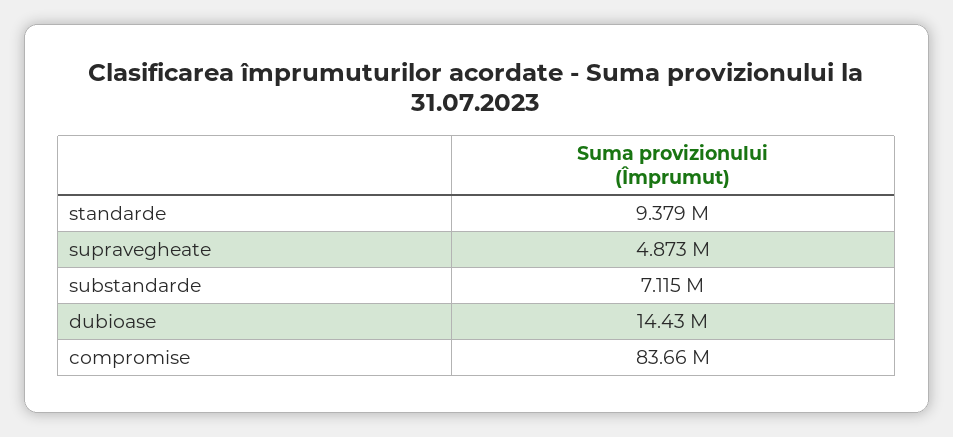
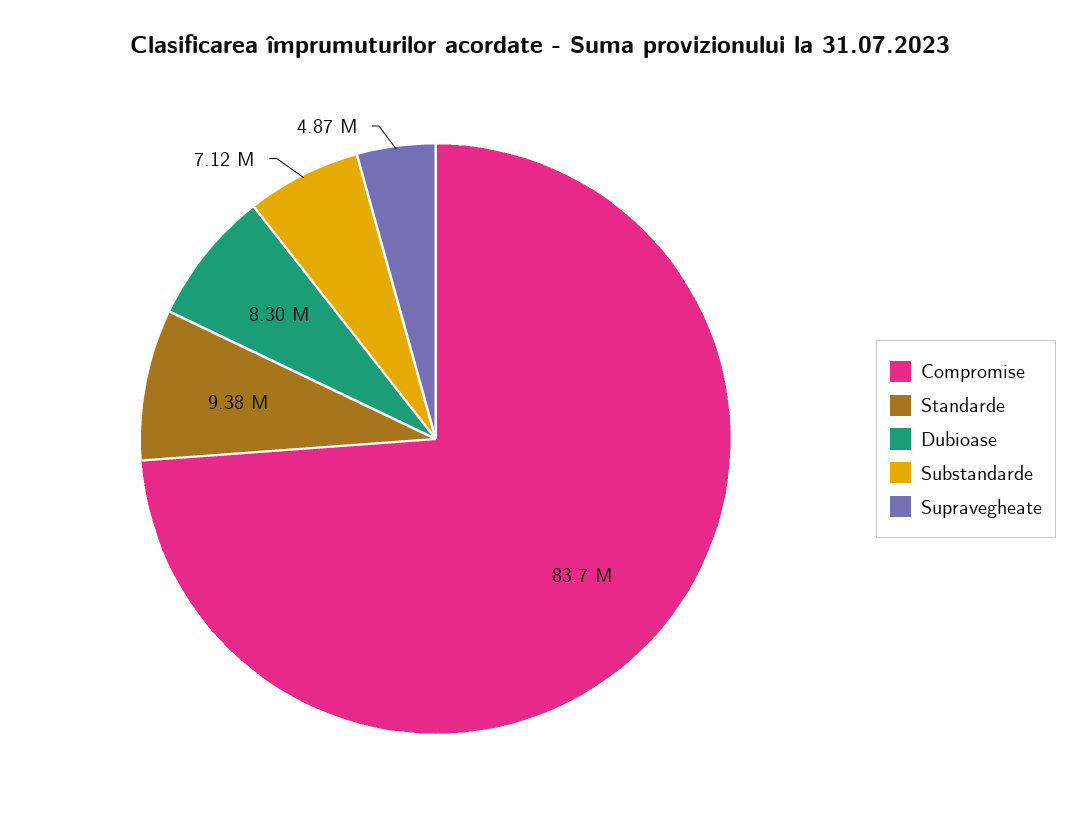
dubioase: 14430000 -> 8300000

